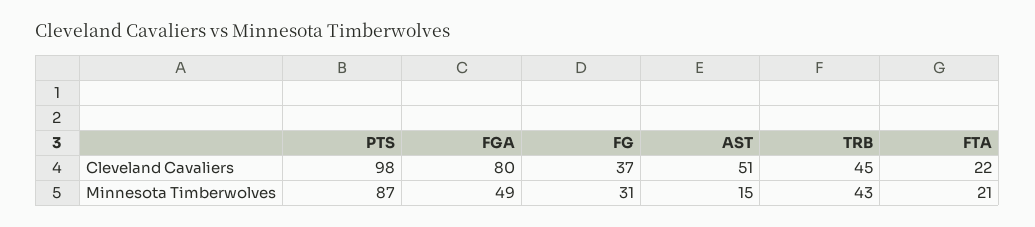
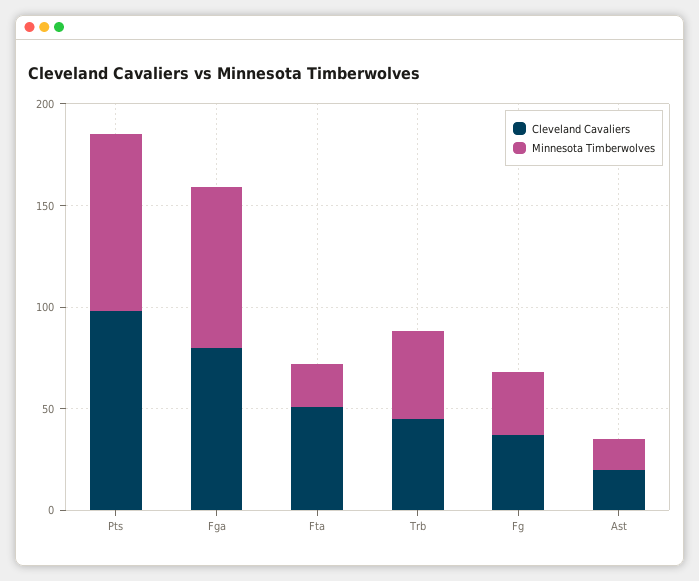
Cleveland Cavaliers, AST: 51 -> 20
Cleveland Cavaliers, FTA: 22 -> 50
Minnesota Timberwolves, FGA: 49 -> 80

